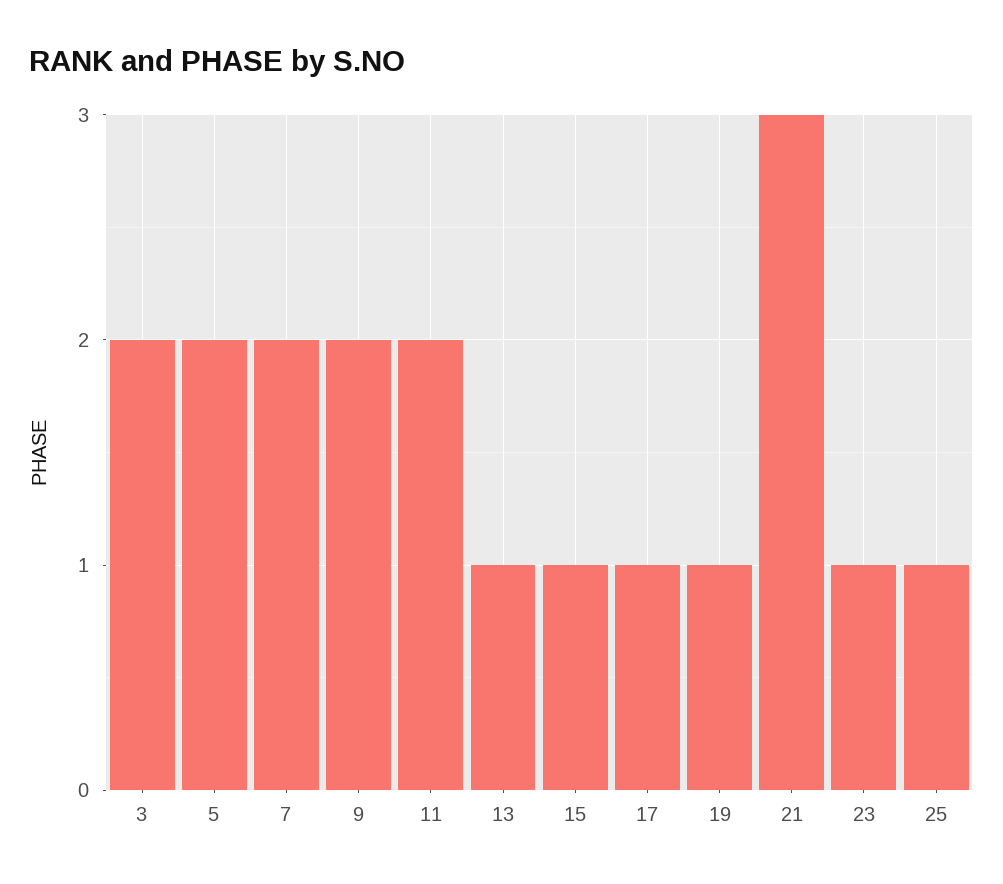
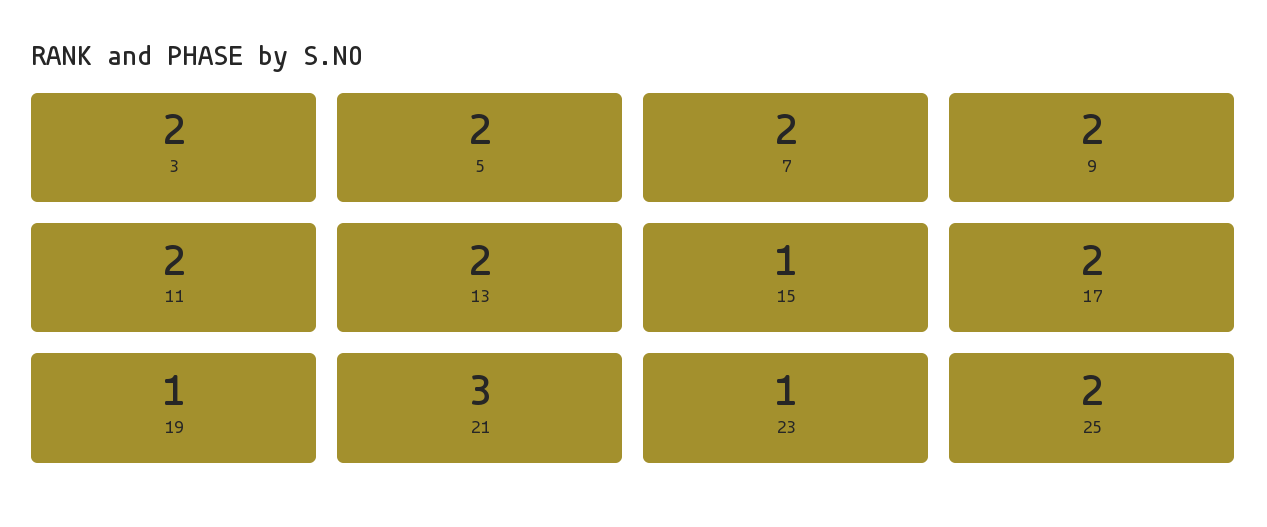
13: 1 -> 2
17: 1 -> 2
25: 1 -> 2

